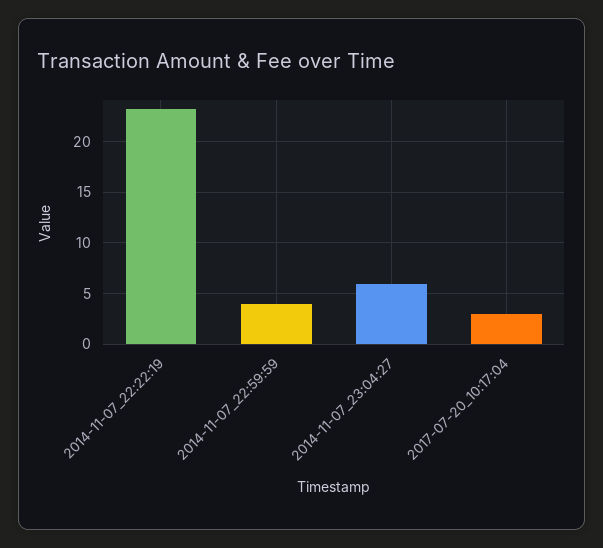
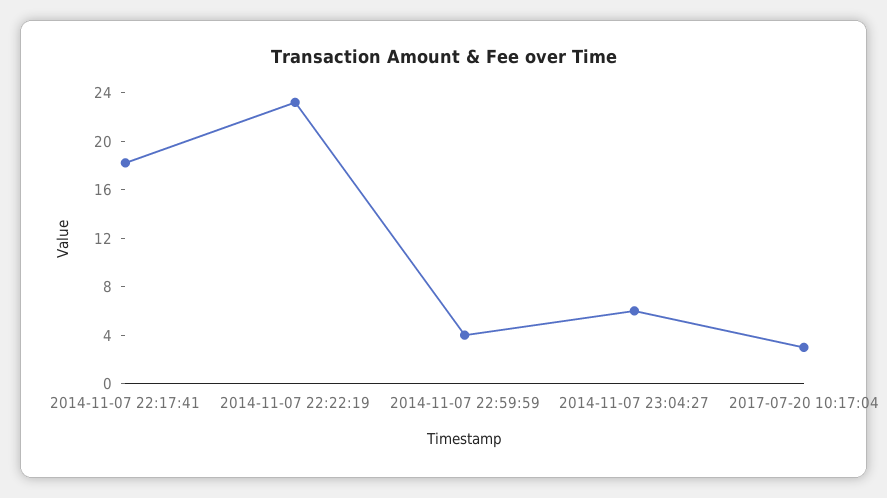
2014-11-07 22:17:41: none -> 18

